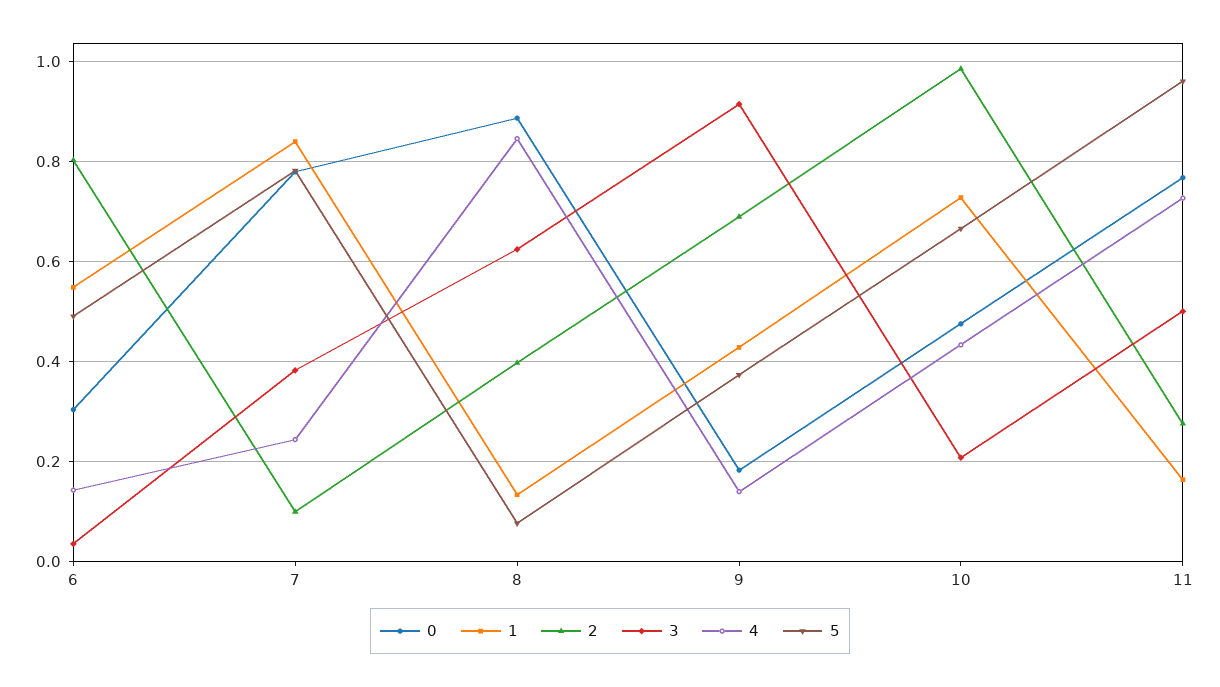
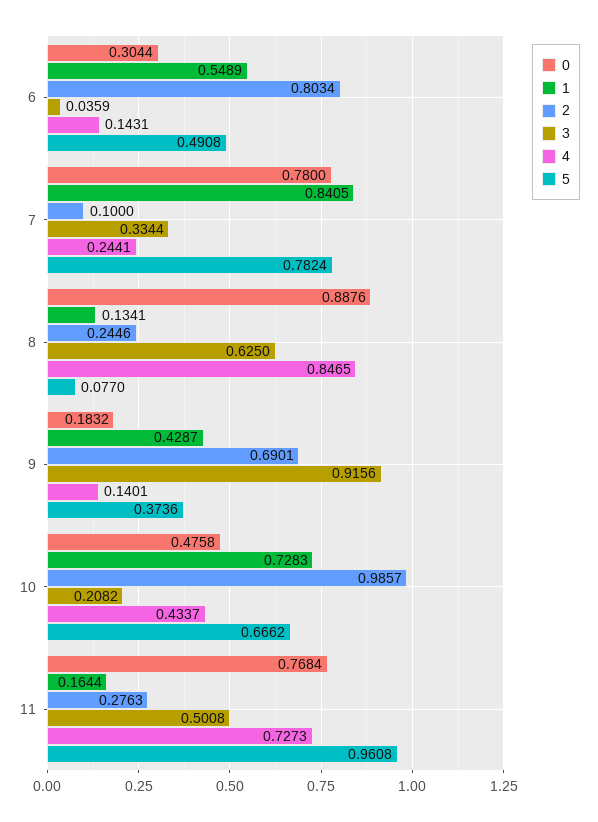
3, 7: 0.38 -> 0.3344
2, 8: 0.4 -> 0.2446

